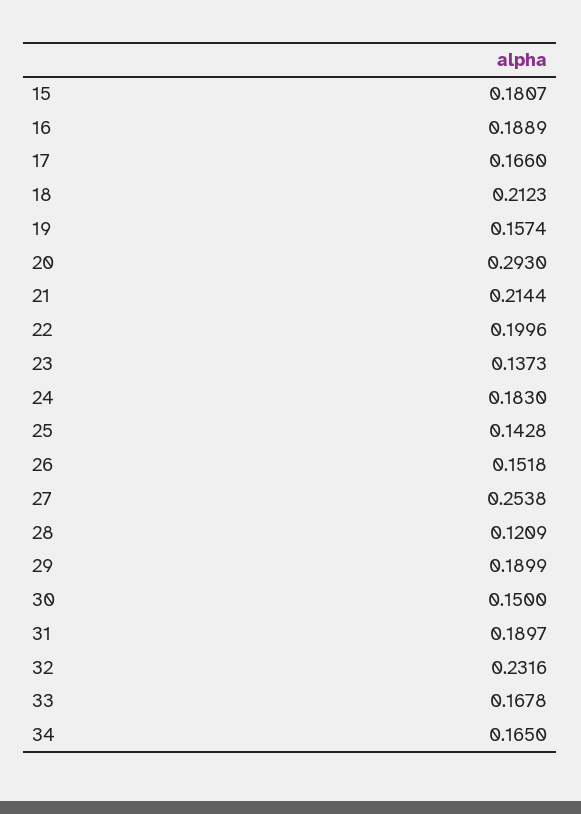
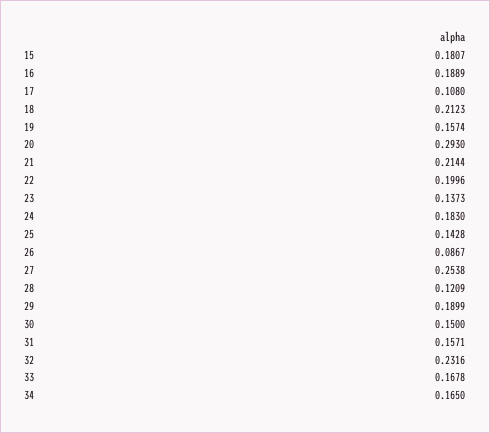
17: 0.166 -> 0.108
26: 0.1518 -> 0.0867
31: 0.1897 -> 0.1571

